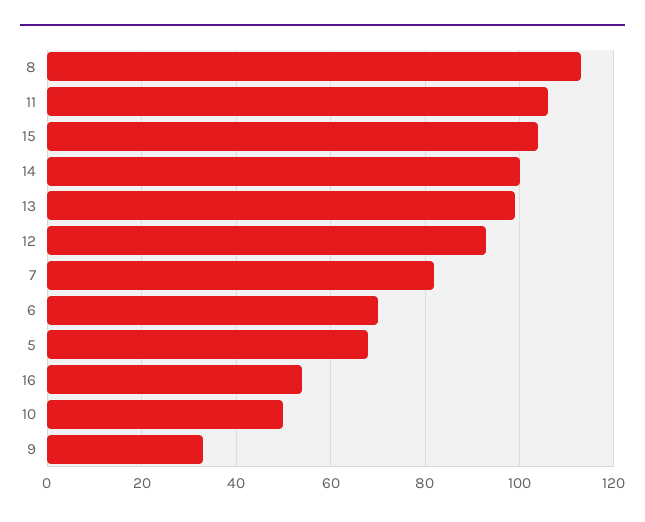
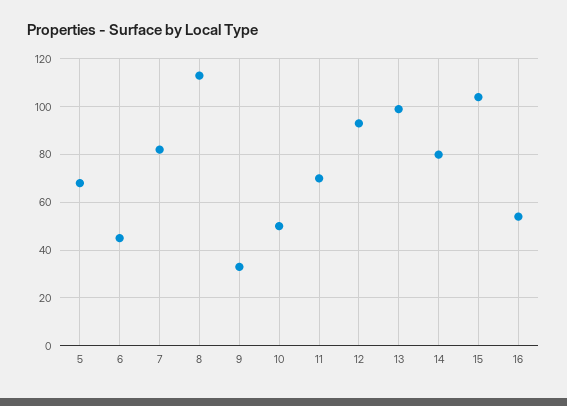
11: 105 -> 70
14: 100 -> 80
6: 70 -> 45

